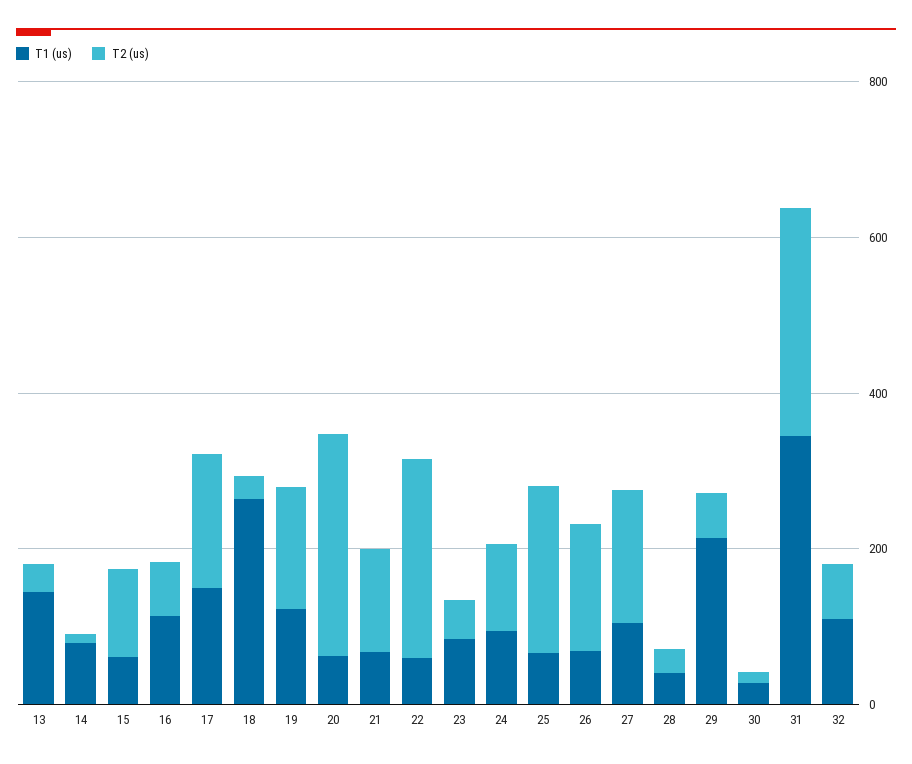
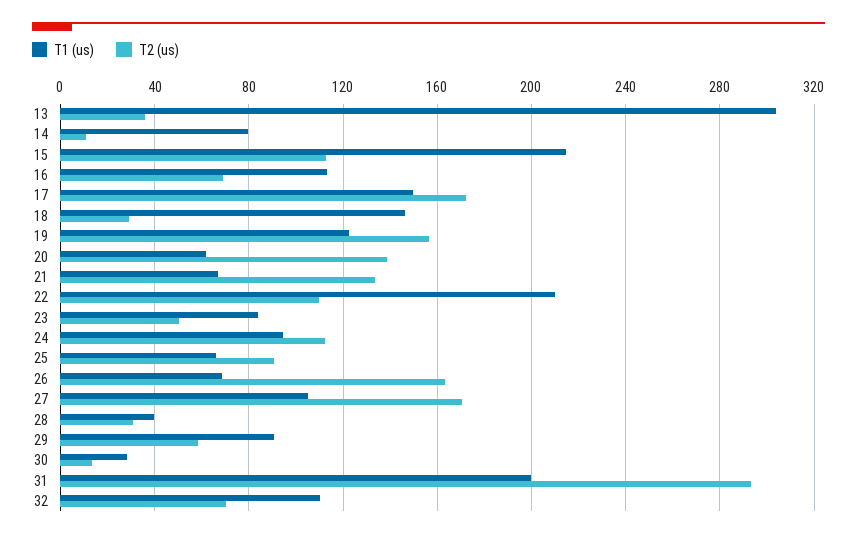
T1 (us), 13: 150 -> 305
T1 (us), 15: 50 -> 215
T1 (us), 18: 250 -> 145
T2 (us), 20: 300 -> 140
T1 (us), 22: 50 -> 210
T2 (us), 22: 250 -> 110
T2 (us), 25: 200 -> 90
T1 (us), 29: 200 -> 90
T1 (us), 31: 350 -> 200

